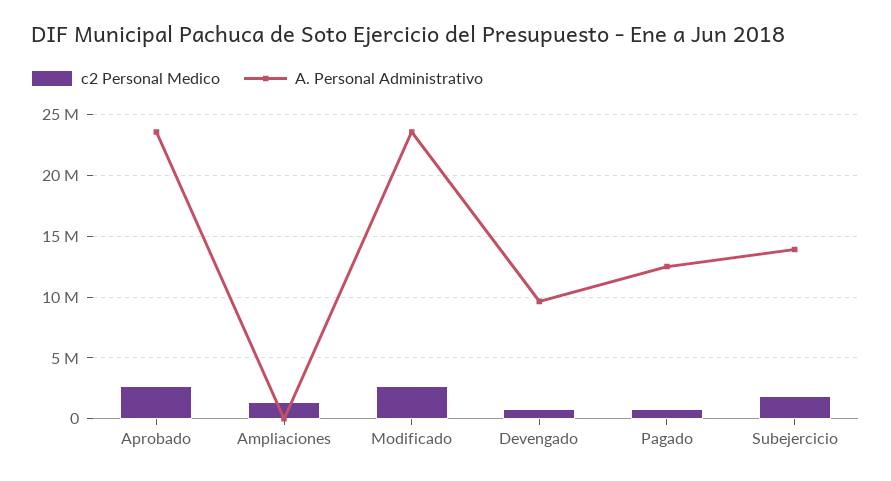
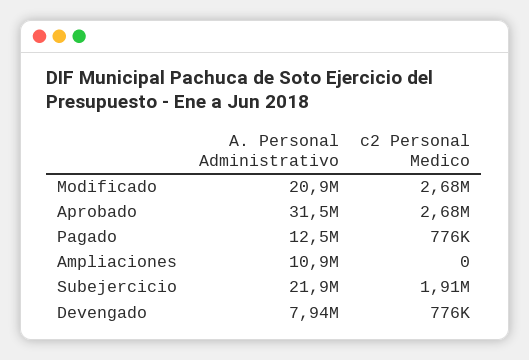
A. Personal Administrativo, Aprobado: 23500000 -> 31500000
c2 Personal Medico, Ampliaciones: 1500000 -> 0
A. Personal Administrativo, Ampliaciones: 0 -> 10900000
A. Personal Administrativo, Modificado: 23500000 -> 20900000
A. Personal Administrativo, Devengado: 9500000 -> 7940000
A. Personal Administrativo, Subejercicio: 14000000 -> 21900000

